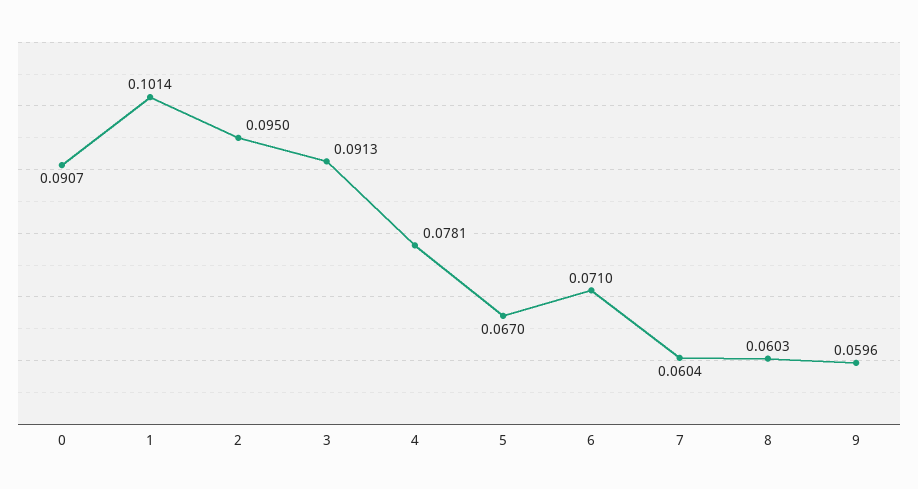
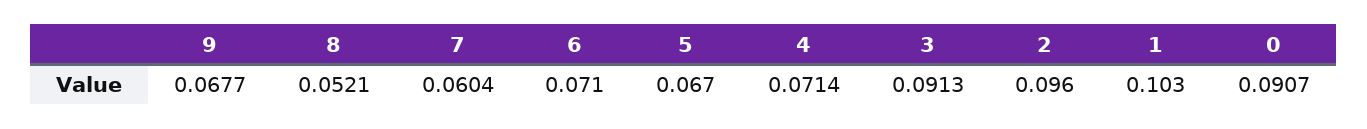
1: 0.1014 -> 0.103
2: 0.095 -> 0.096
4: 0.0781 -> 0.0714
8: 0.0603 -> 0.0521
9: 0.0596 -> 0.0677

